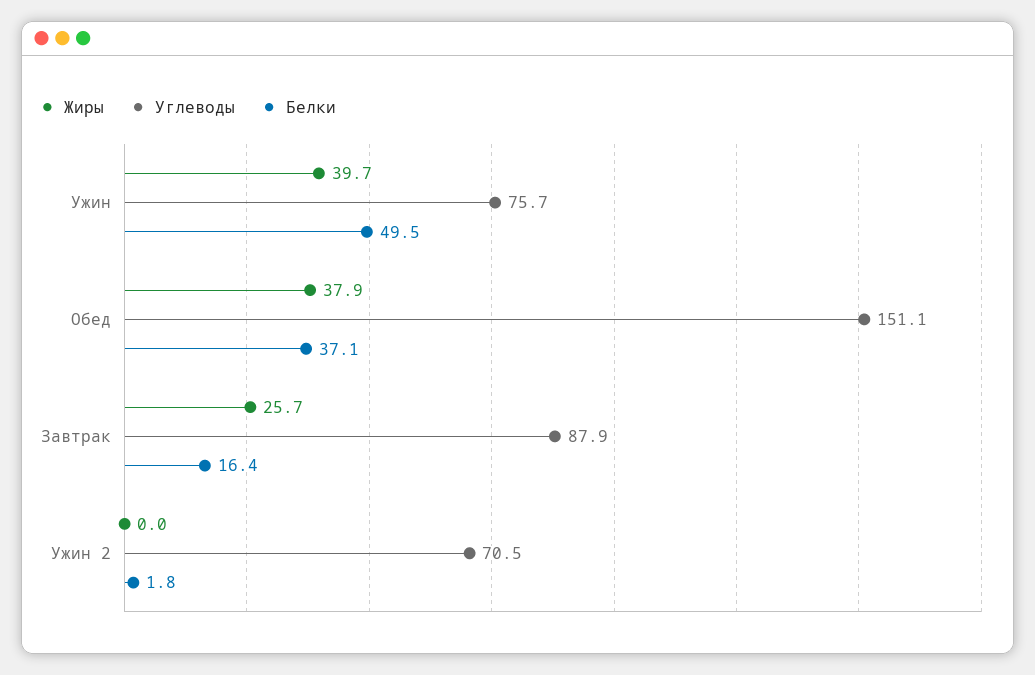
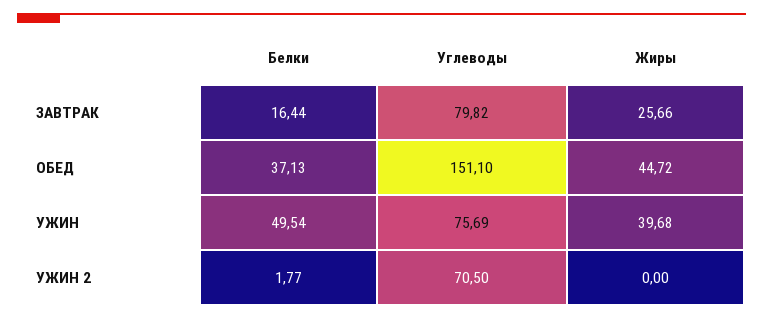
Жиры, Обед: 37.9 -> 44.72
Углеводы, Завтрак: 87.9 -> 79.82

